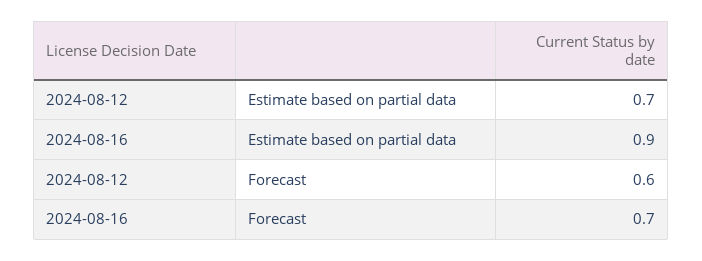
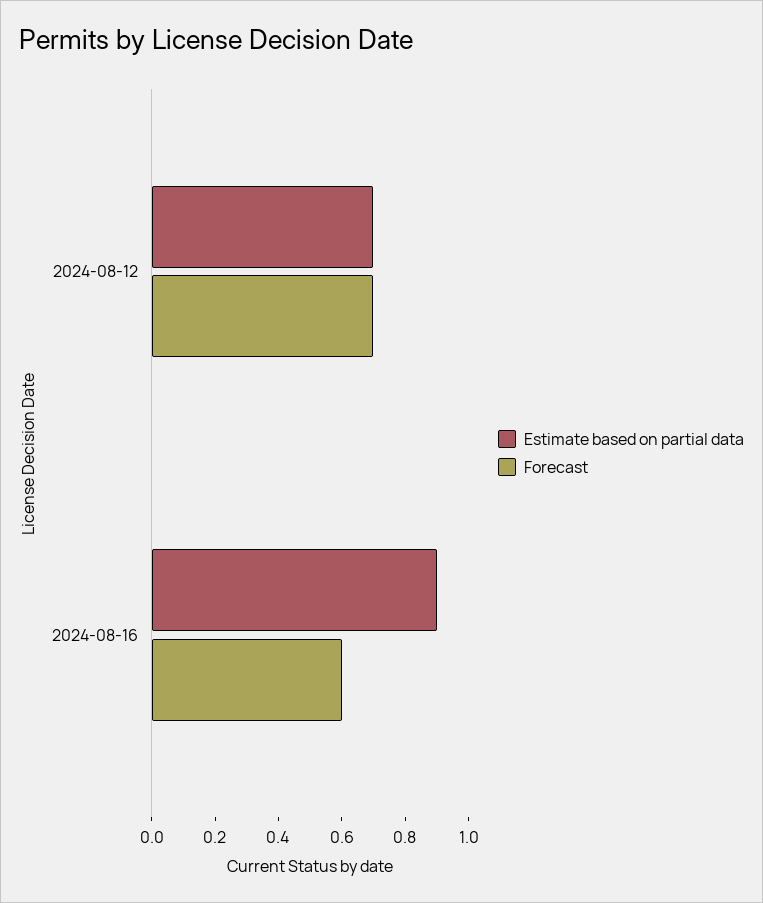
Forecast, 2024-08-12: 0.6 -> 0.7
Forecast, 2024-08-16: 0.7 -> 0.6

